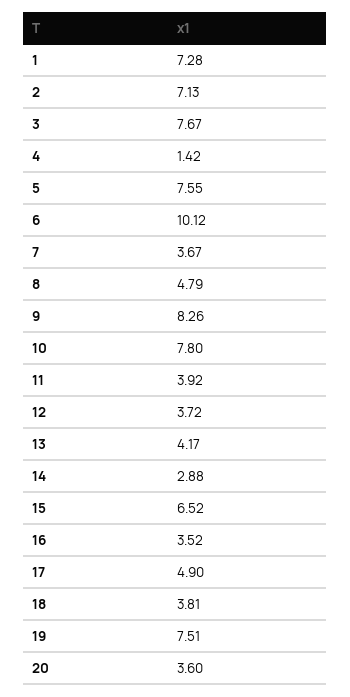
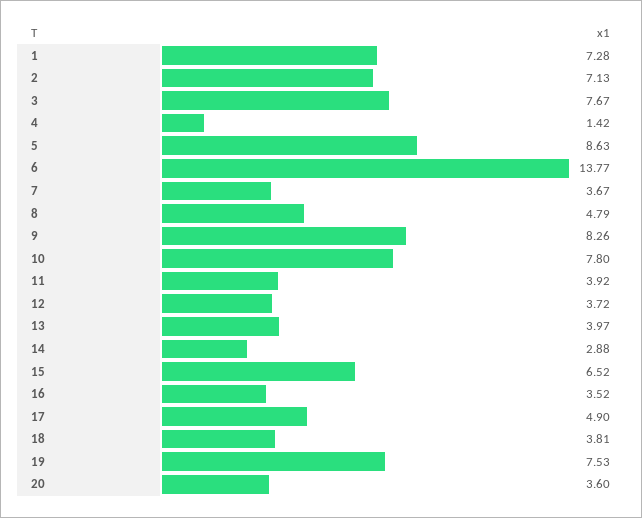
5: 7.55 -> 8.63
6: 10.12 -> 13.77
13: 4.17 -> 3.97
19: 7.51 -> 7.53

